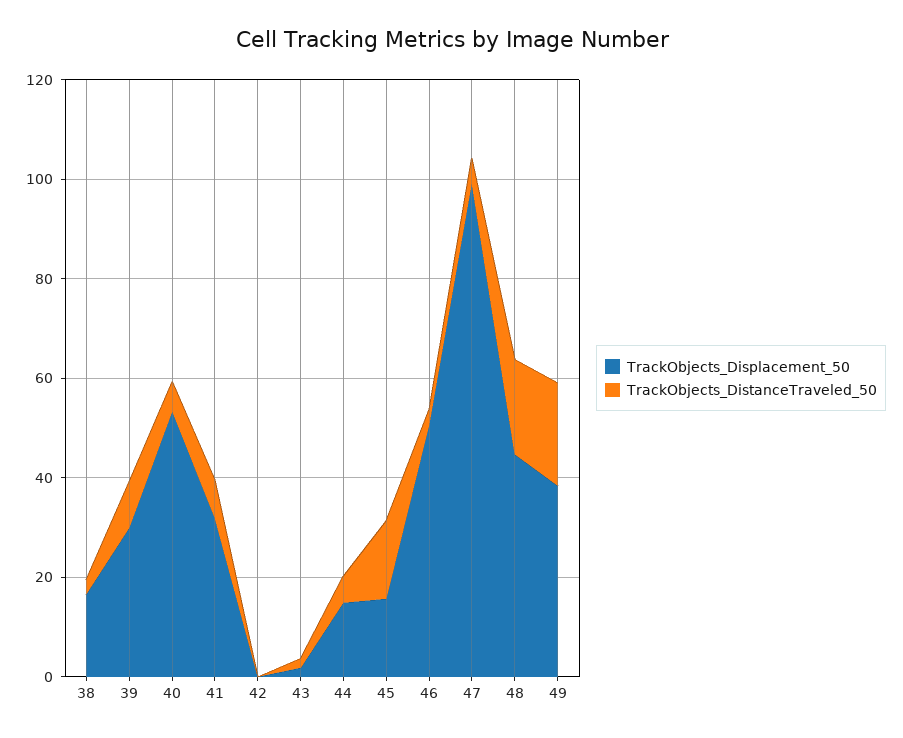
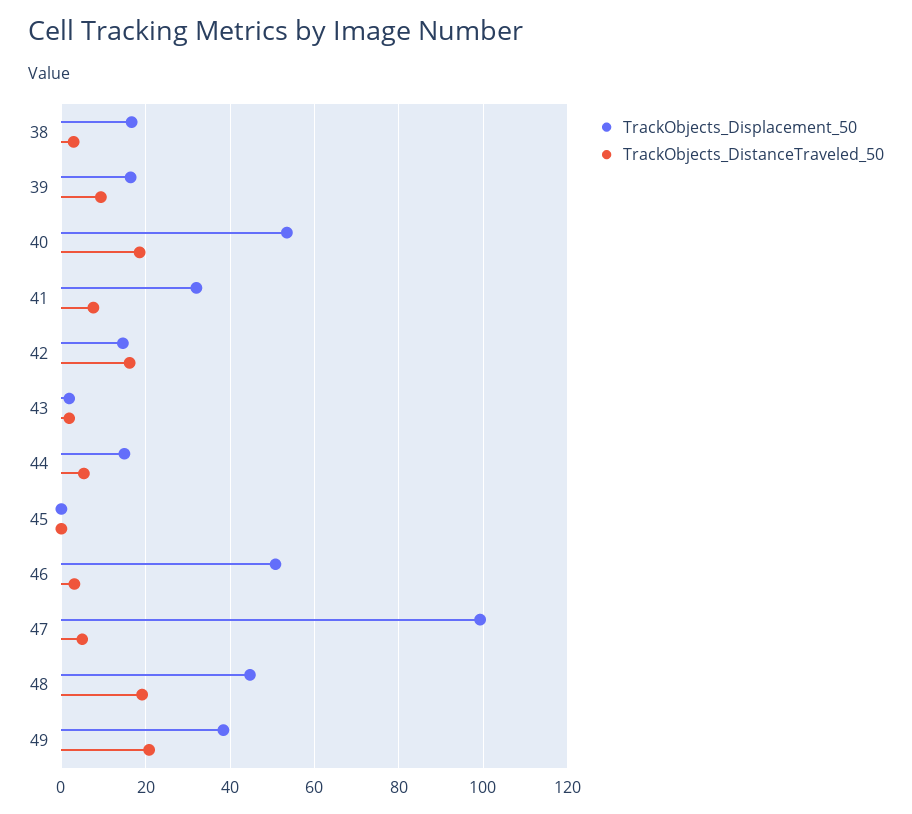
TrackObjects_Displacement_50, 39: 30 -> 16
TrackObjects_DistanceTraveled_50, 40: 5 -> 18
TrackObjects_Displacement_50, 42: 0 -> 14
TrackObjects_DistanceTraveled_50, 42: 0 -> 16
TrackObjects_Displacement_50, 45: 15 -> 0
TrackObjects_DistanceTraveled_50, 45: 15 -> 0

